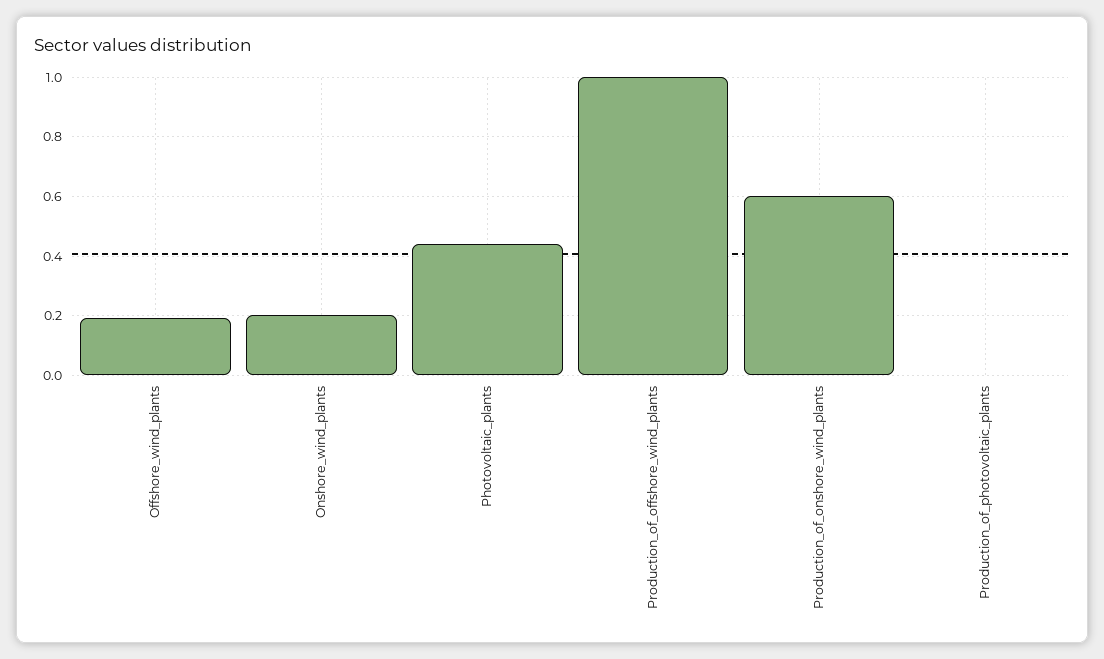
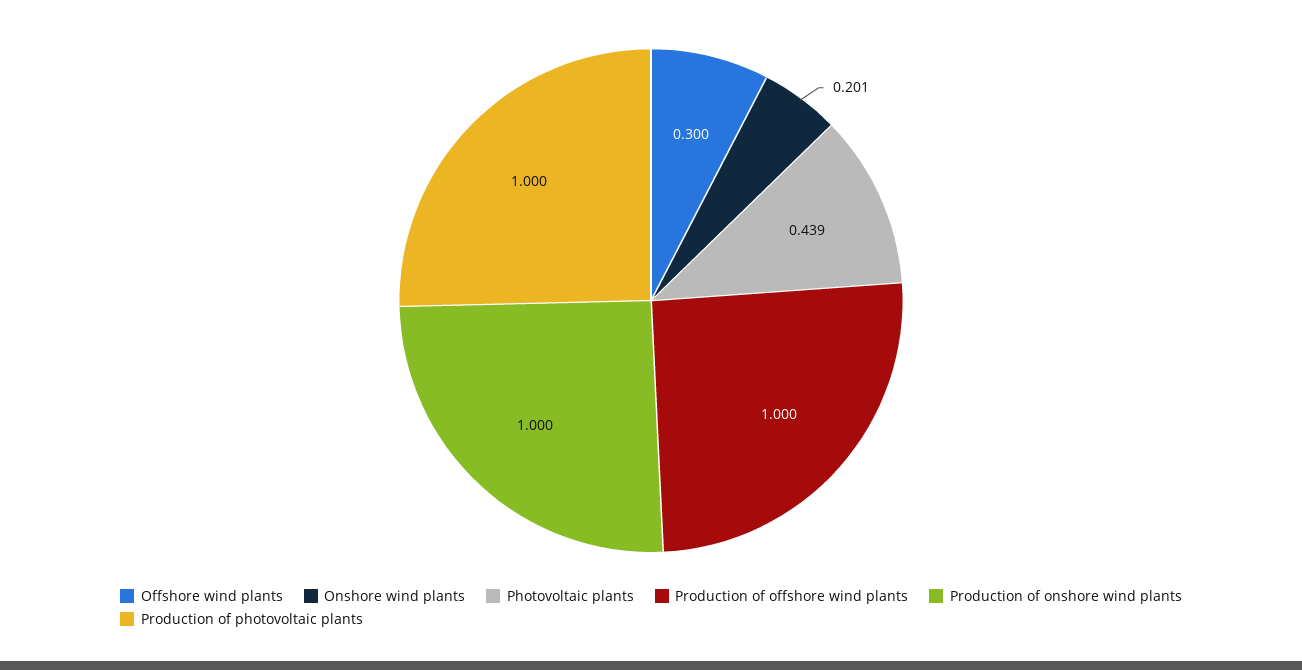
Offshore_wind_plants: 0.2 -> 0.3
Production_of_onshore_wind_plants: 0.6 -> 1
Production_of_photovoltaic_plants: 0 -> 1

